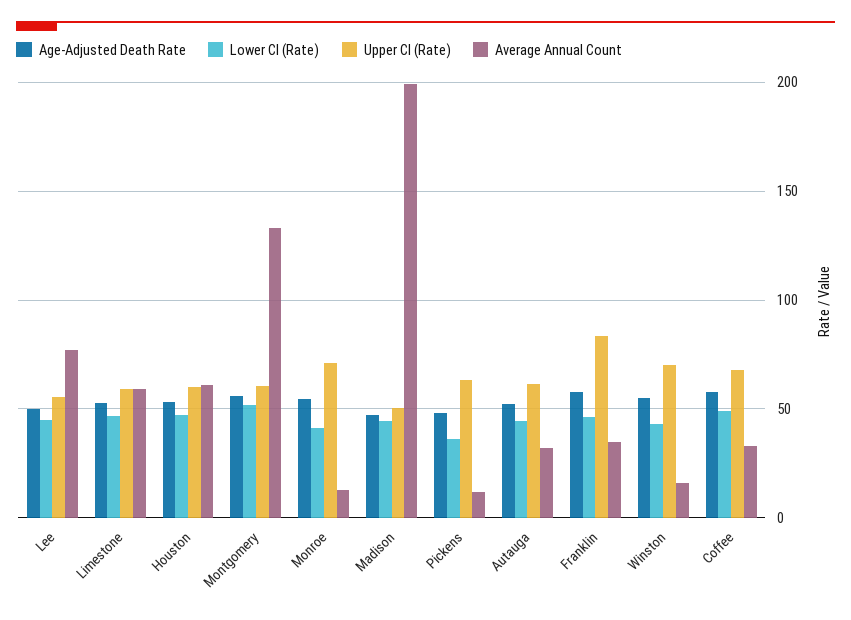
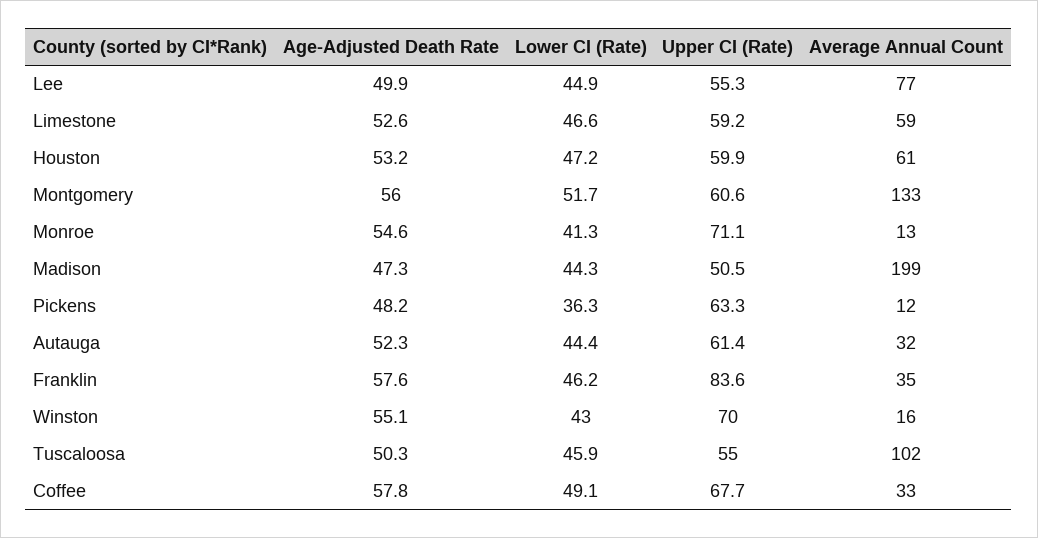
Age-Adjusted Death Rate, Tuscaloosa: none -> 50.3
Lower CI (Rate), Tuscaloosa: none -> 45.9
Upper CI (Rate), Tuscaloosa: none -> 55
Average Annual Count, Tuscaloosa: none -> 102

